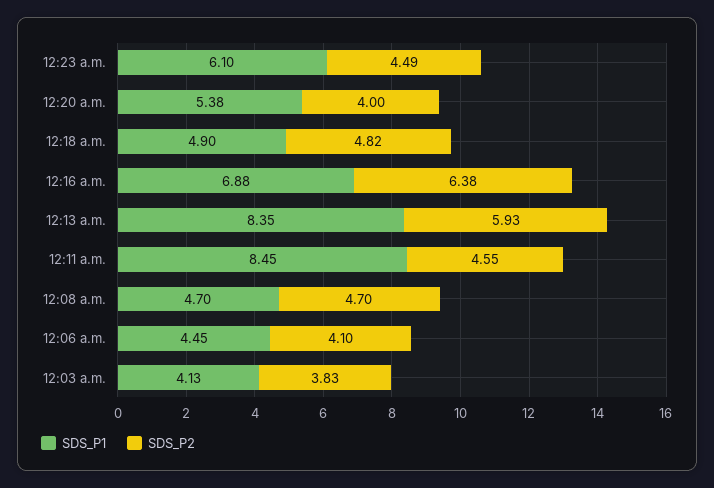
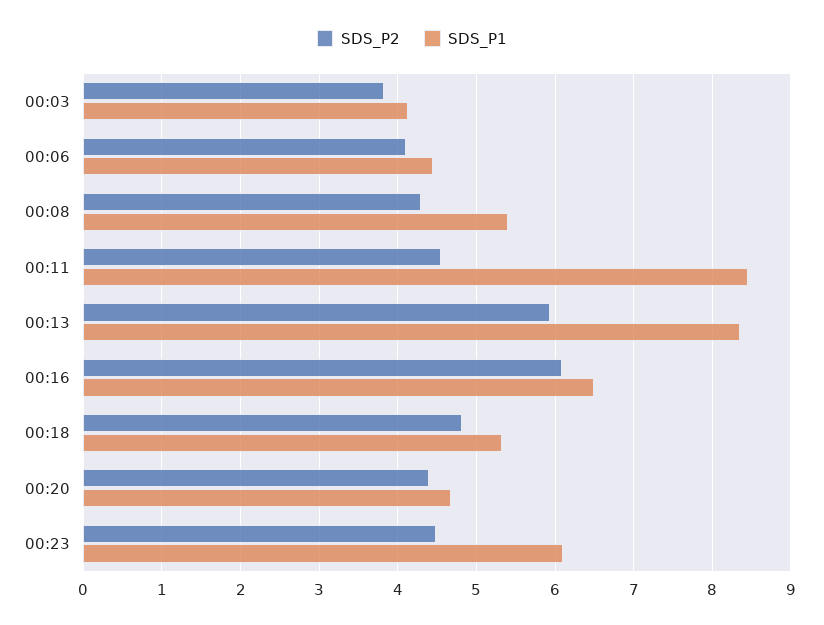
SDS_P1, 12:20 a.m.: 5.38 -> 4.7
SDS_P2, 12:20 a.m.: 4 -> 4.4
SDS_P1, 12:18 a.m.: 4.9 -> 5.3
SDS_P1, 12:16 a.m.: 6.88 -> 6.5
SDS_P2, 12:16 a.m.: 6.38 -> 6.1
SDS_P1, 12:08 a.m.: 4.7 -> 5.4
SDS_P2, 12:08 a.m.: 4.7 -> 4.3

